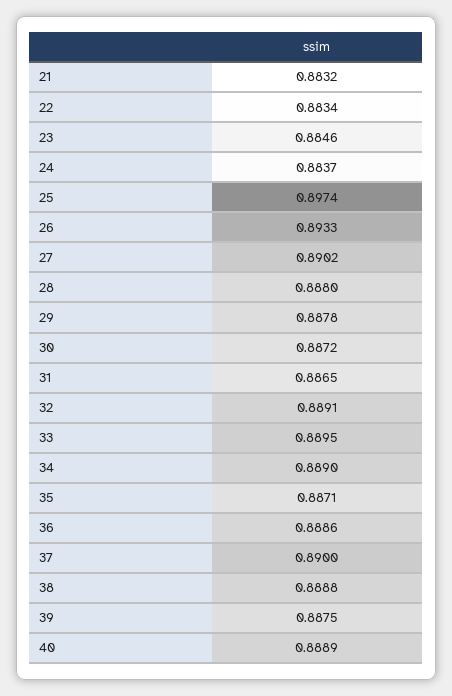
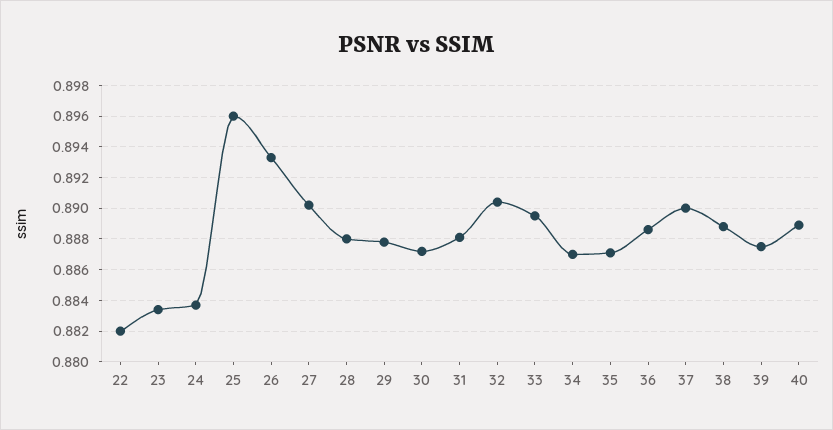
21: 0.8832 -> none
22: 0.8834 -> 0.882
23: 0.8846 -> 0.8835
25: 0.8974 -> 0.896
31: 0.8865 -> 0.888
32: 0.8891 -> 0.8905
34: 0.889 -> 0.887

